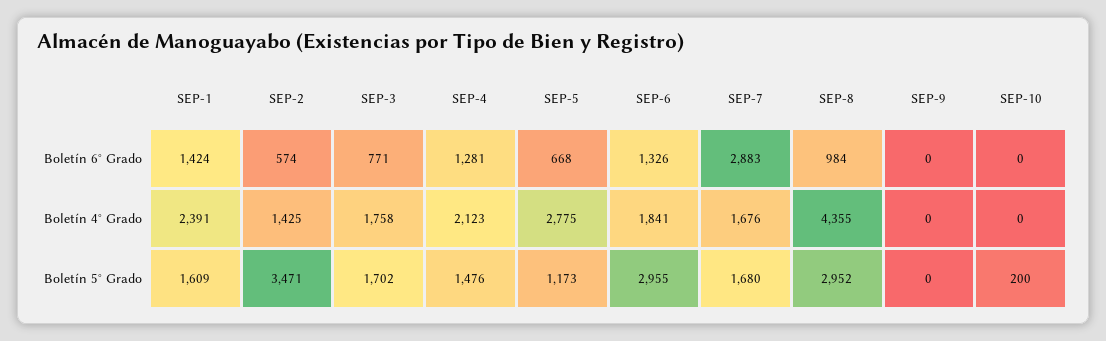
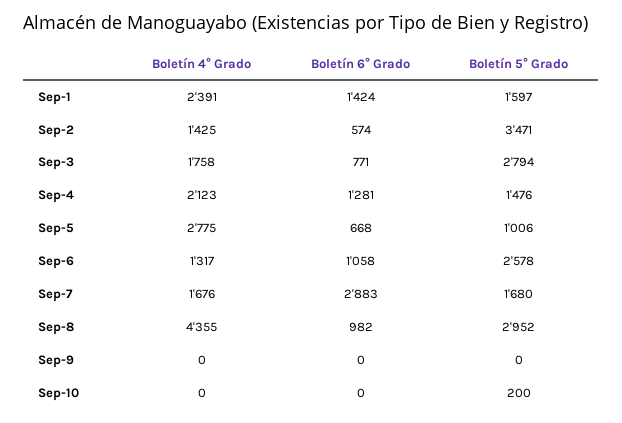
SEP-6, Boletín 6° Grado: 1326 -> 1058
SEP-8, Boletín 6° Grado: 984 -> 982
SEP-6, Boletín 4° Grado: 1841 -> 1317
SEP-1, Boletín 5° Grado: 1609 -> 1597
SEP-3, Boletín 5° Grado: 1702 -> 2794
SEP-5, Boletín 5° Grado: 1173 -> 1006
SEP-6, Boletín 5° Grado: 2955 -> 2578

